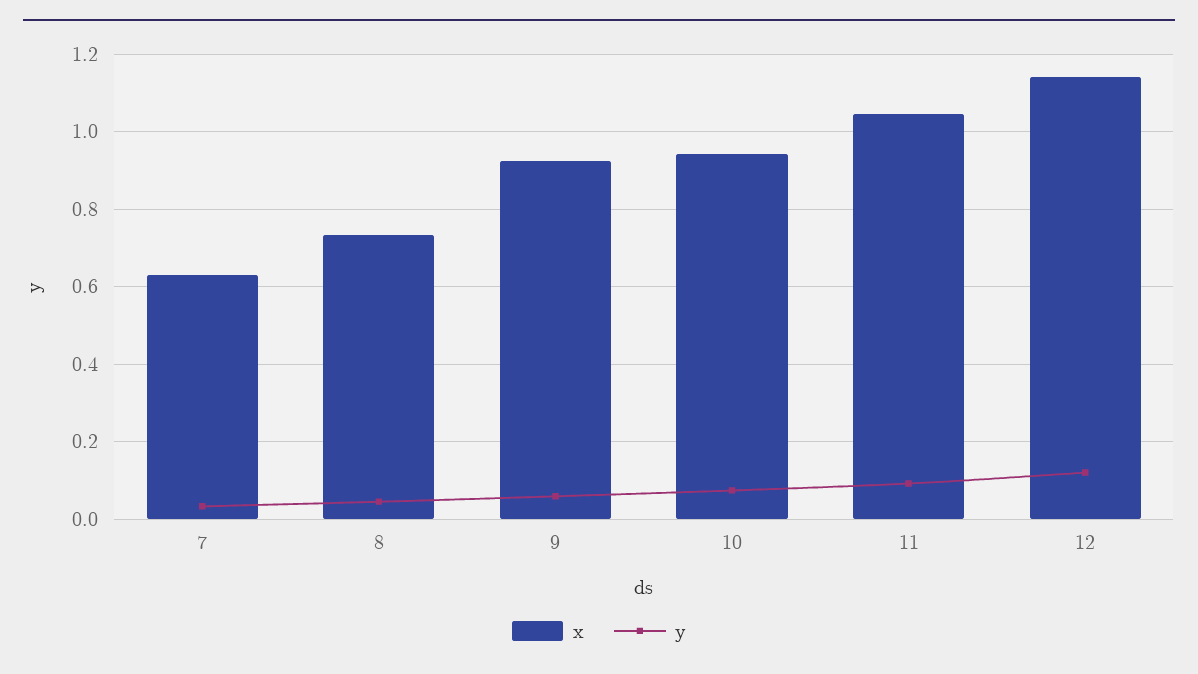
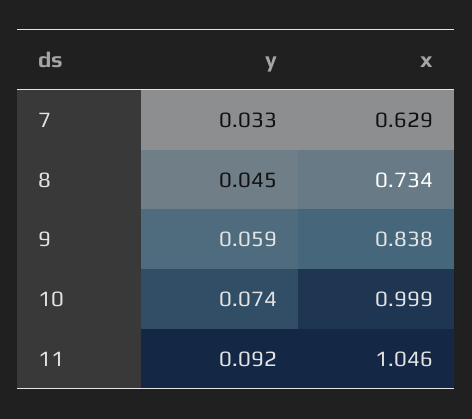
x, 9: 0.92 -> 0.838
x, 10: 0.94 -> 0.999
x, 12: 1.14 -> none
y, 12: 0.12 -> none

